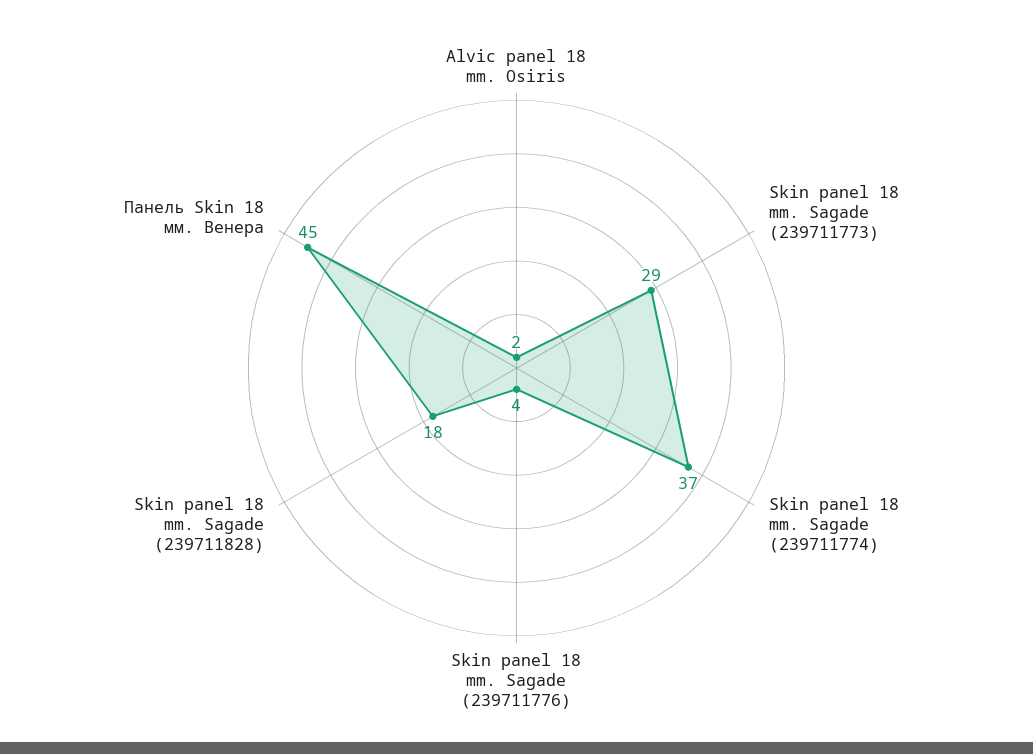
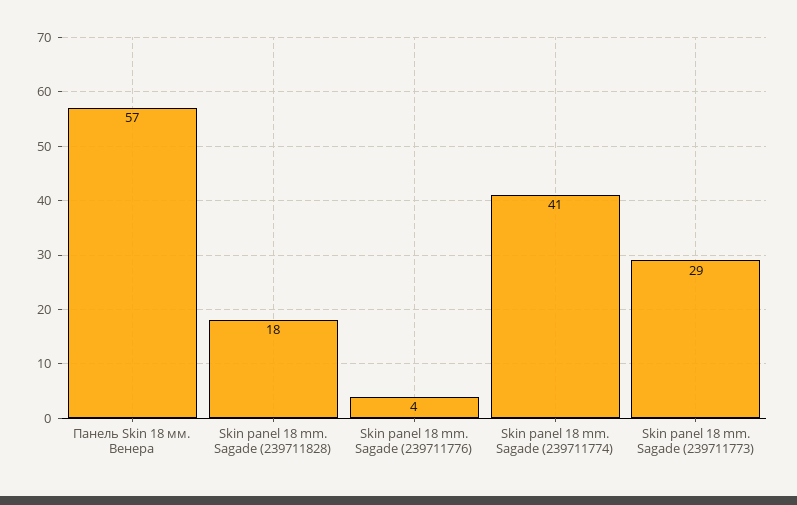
Alvic panel 18 mm. Osiris: 2 -> none
Skin panel 18 mm. Sagade (239711774): 37 -> 41
Панель Skin 18 мм. Венера: 45 -> 57

